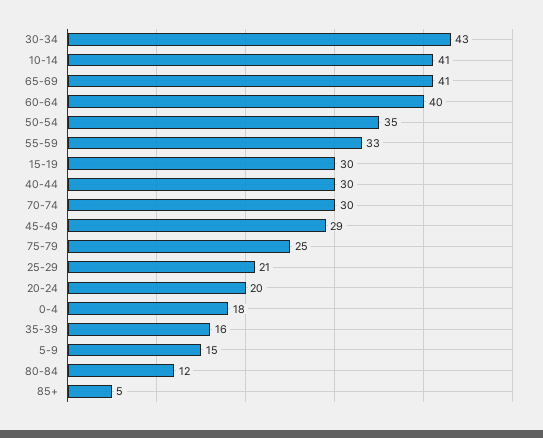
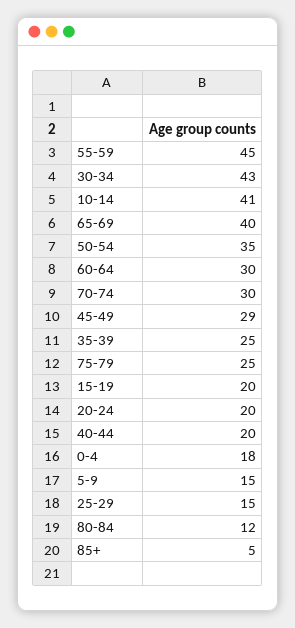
65-69: 41 -> 40
60-64: 40 -> 30
55-59: 33 -> 45
15-19: 30 -> 20
40-44: 30 -> 20
25-29: 21 -> 15
35-39: 16 -> 25

